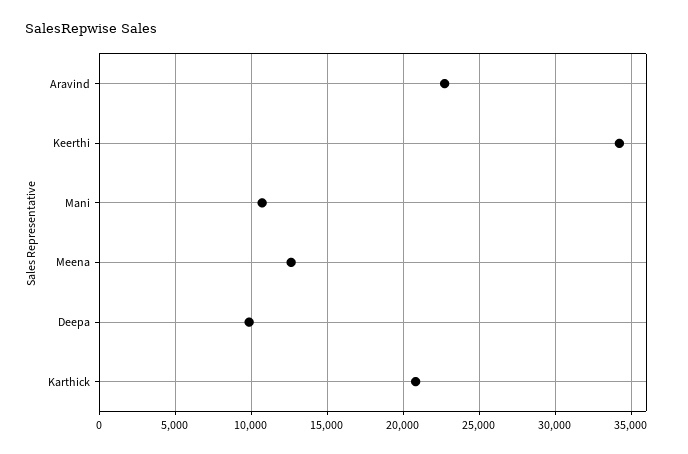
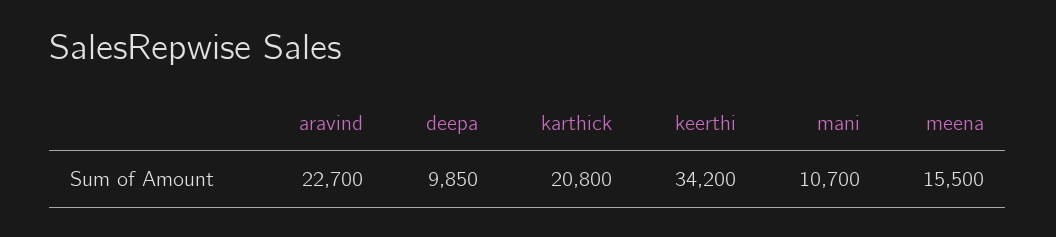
Meena: 12500 -> 15500

